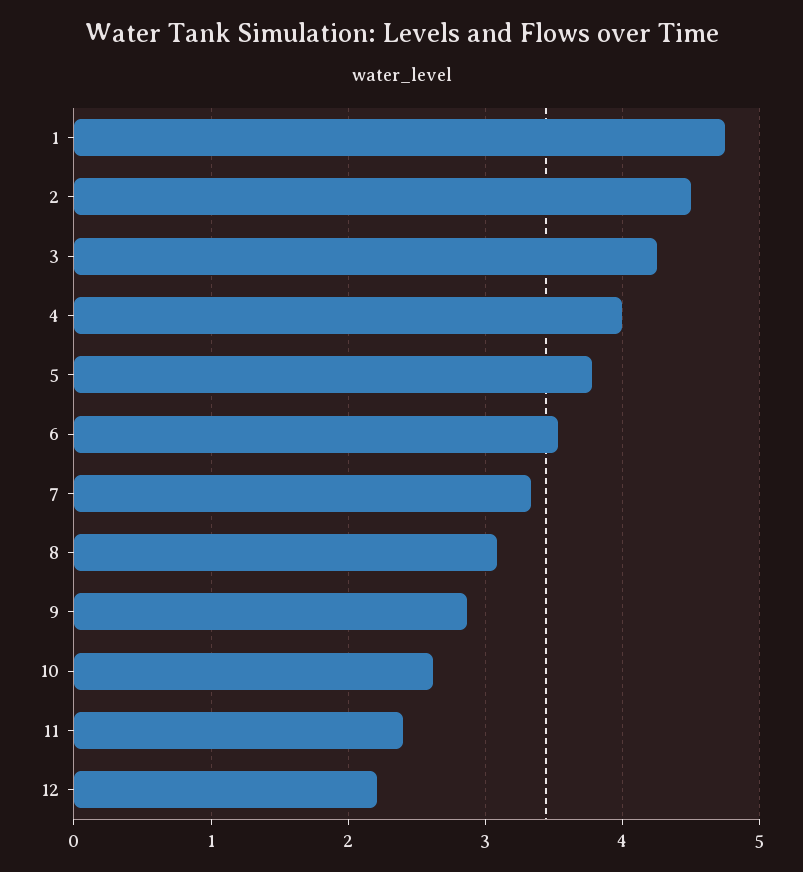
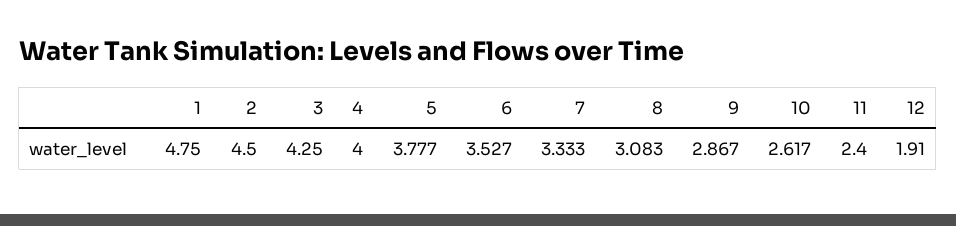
12: 2.2 -> 1.91

